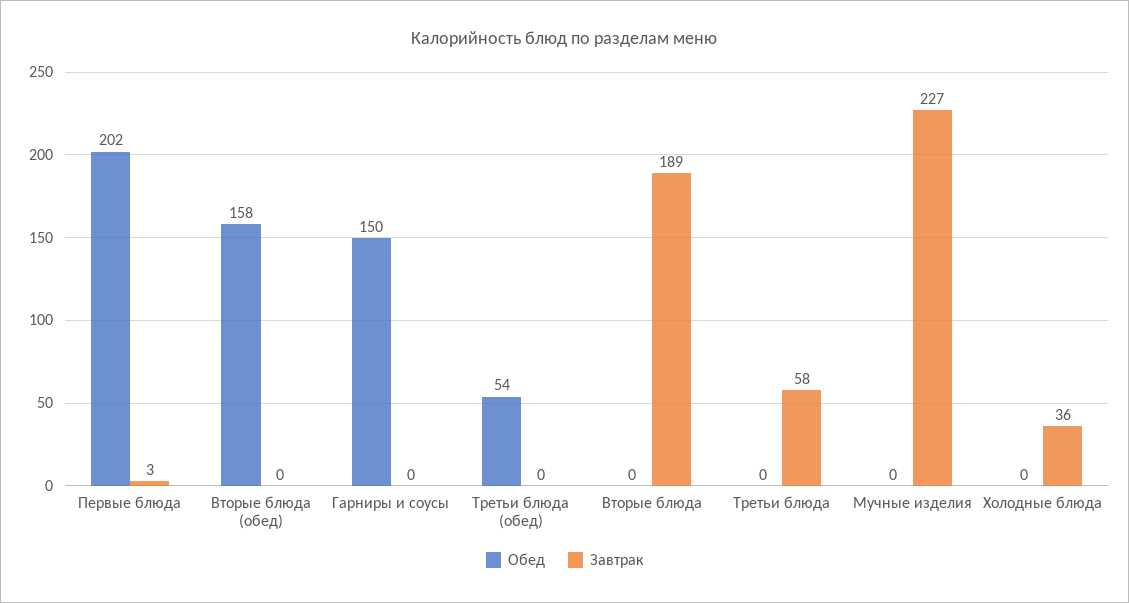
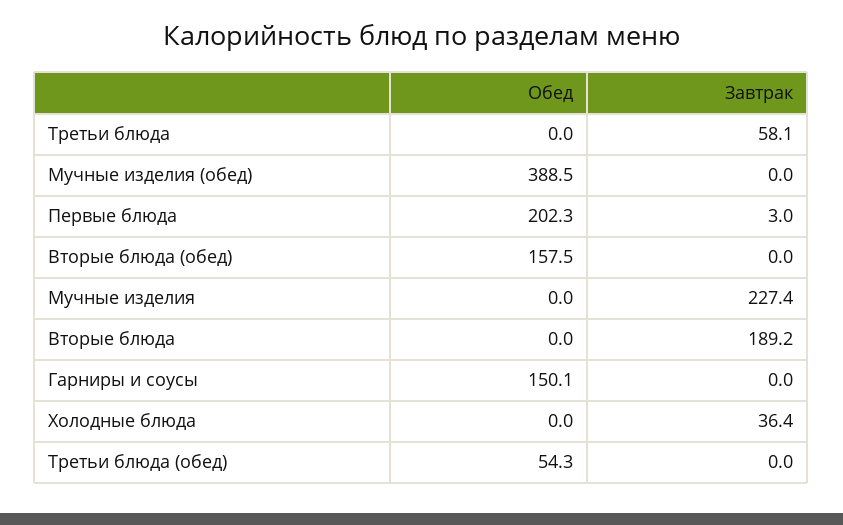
Обед, Мучные изделия (обед): none -> 388.5
Завтрак, Мучные изделия (обед): none -> 0

